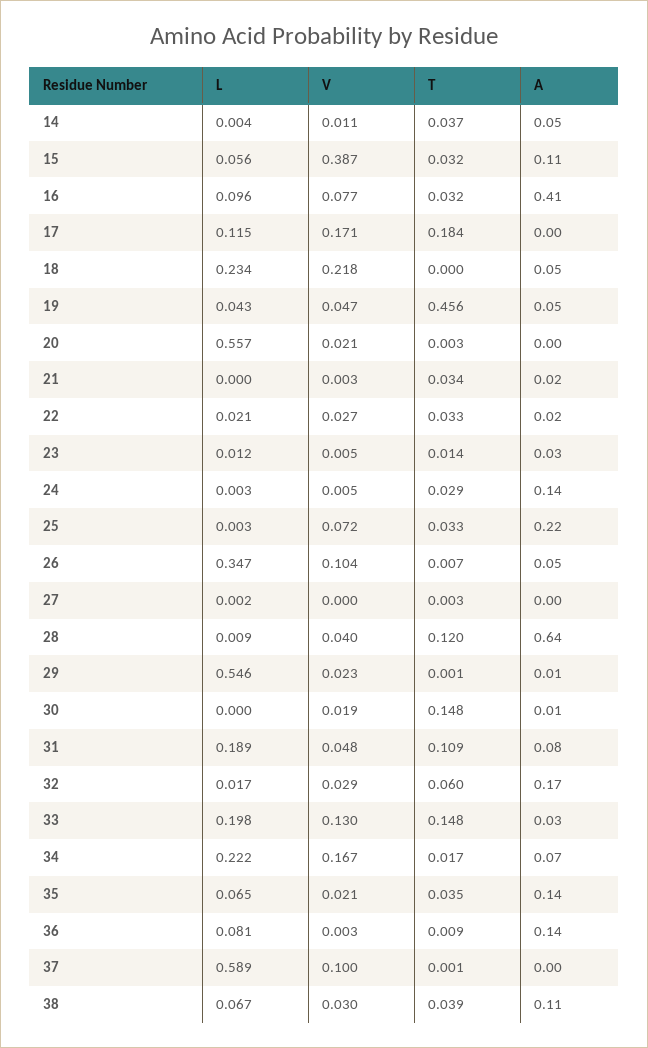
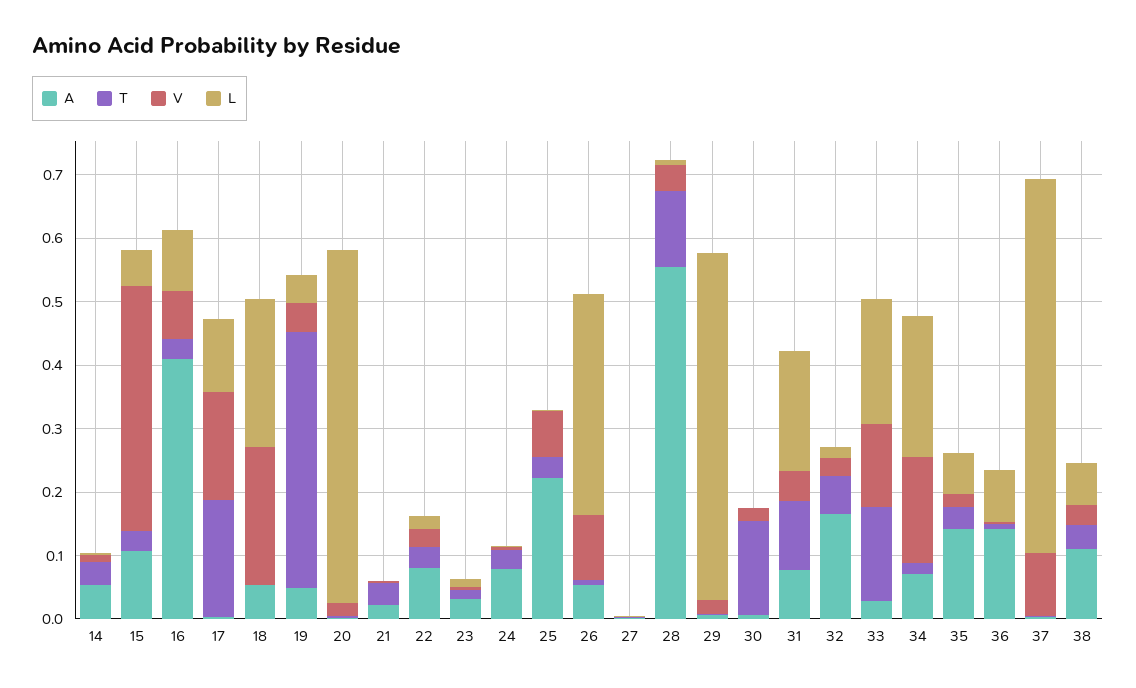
T, 19: 0.456 -> 0.4
A, 22: 0.02 -> 0.08
A, 24: 0.14 -> 0.08
A, 28: 0.64 -> 0.56

